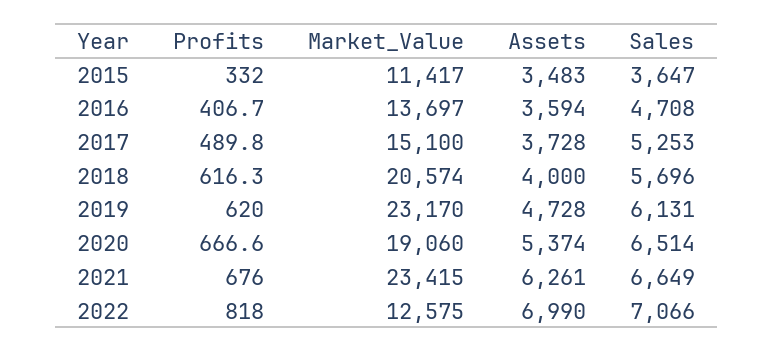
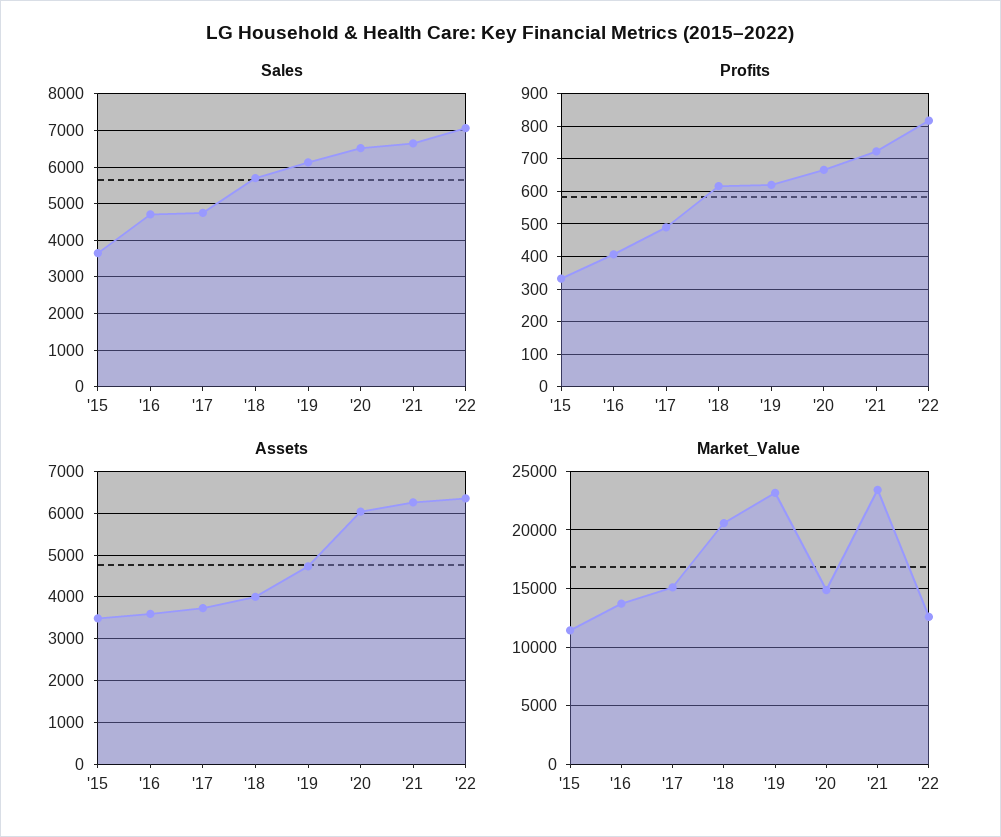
Sales, 2017: 5253 -> 4800
Market_Value, 2020: 19060 -> 15000
Assets, 2020: 5374 -> 6000
Profits, 2021: 676 -> 720
Assets, 2022: 6990 -> 6400

